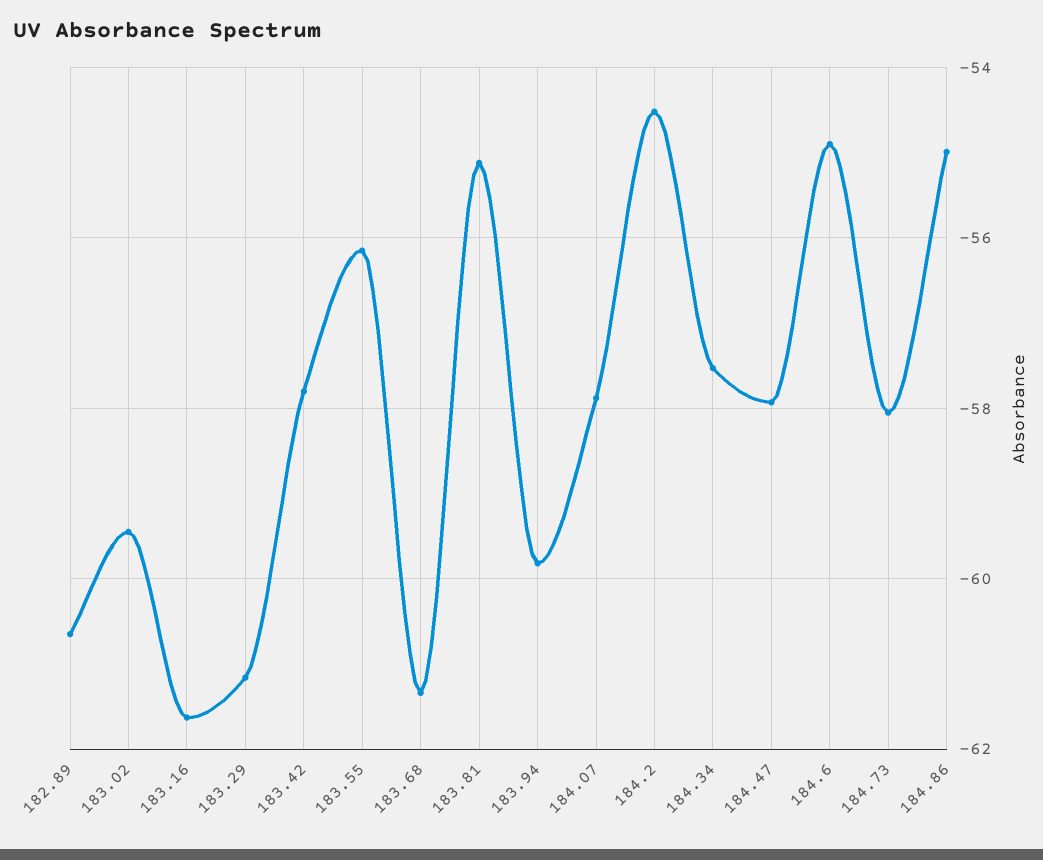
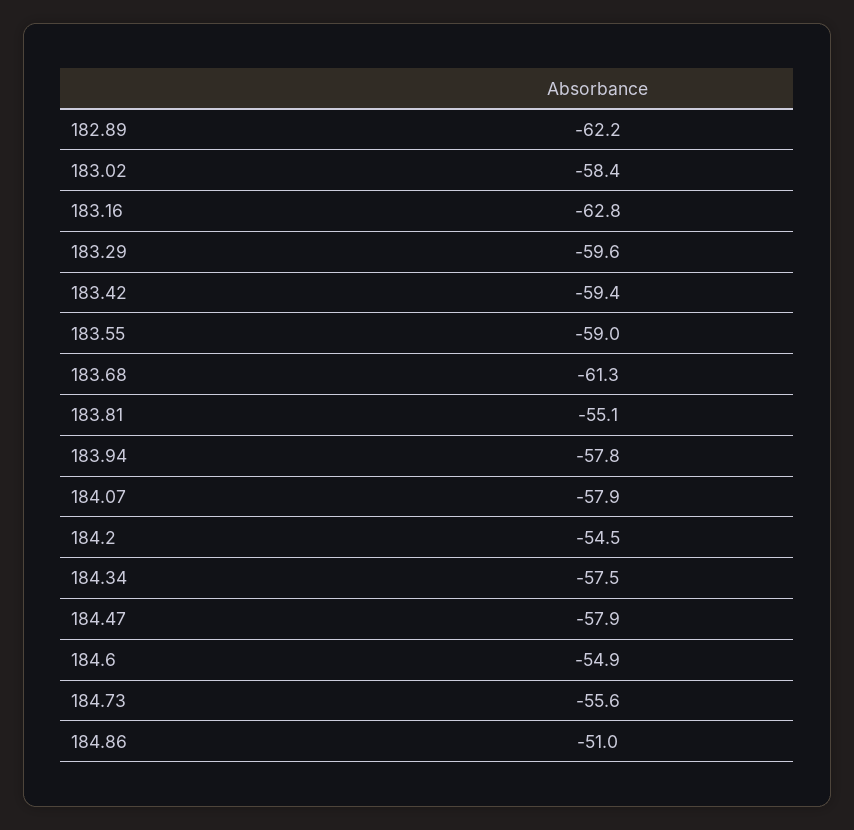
182.89: -60.6 -> -62.2
183.02: -59.4 -> -58.4
183.16: -61.6 -> -62.8
183.29: -61.2 -> -59.6
183.42: -57.8 -> -59.4
183.55: -56.2 -> -59
183.94: -59.8 -> -57.8
184.73: -58 -> -55.6
184.86: -55 -> -51

